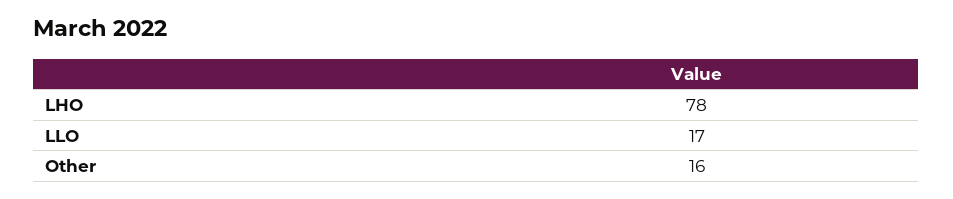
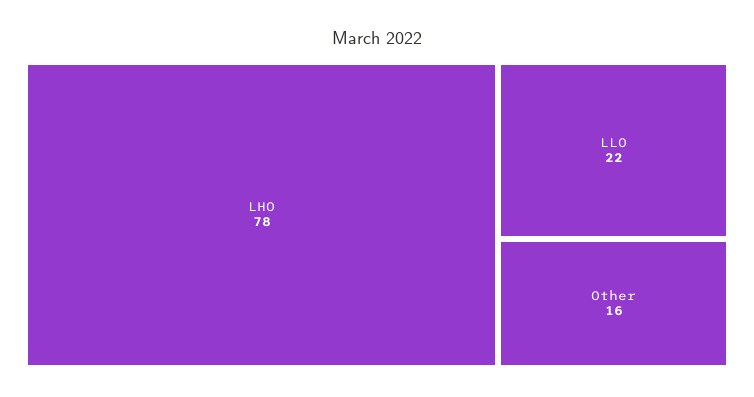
LLO: 17 -> 22

